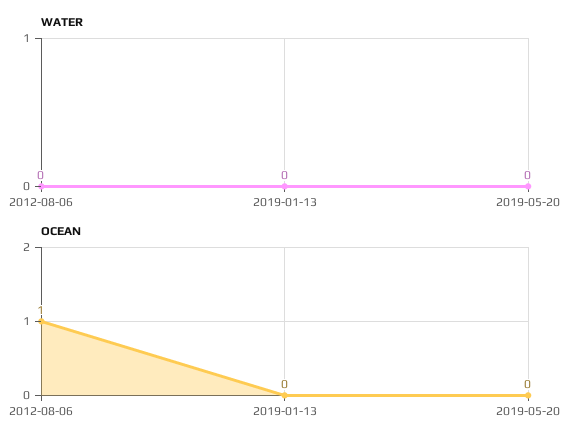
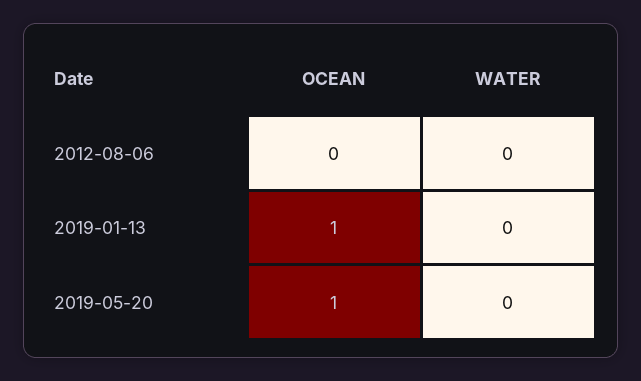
OCEAN, 2012-08-06: 1 -> 0
OCEAN, 2019-01-13: 0 -> 1
OCEAN, 2019-05-20: 0 -> 1

